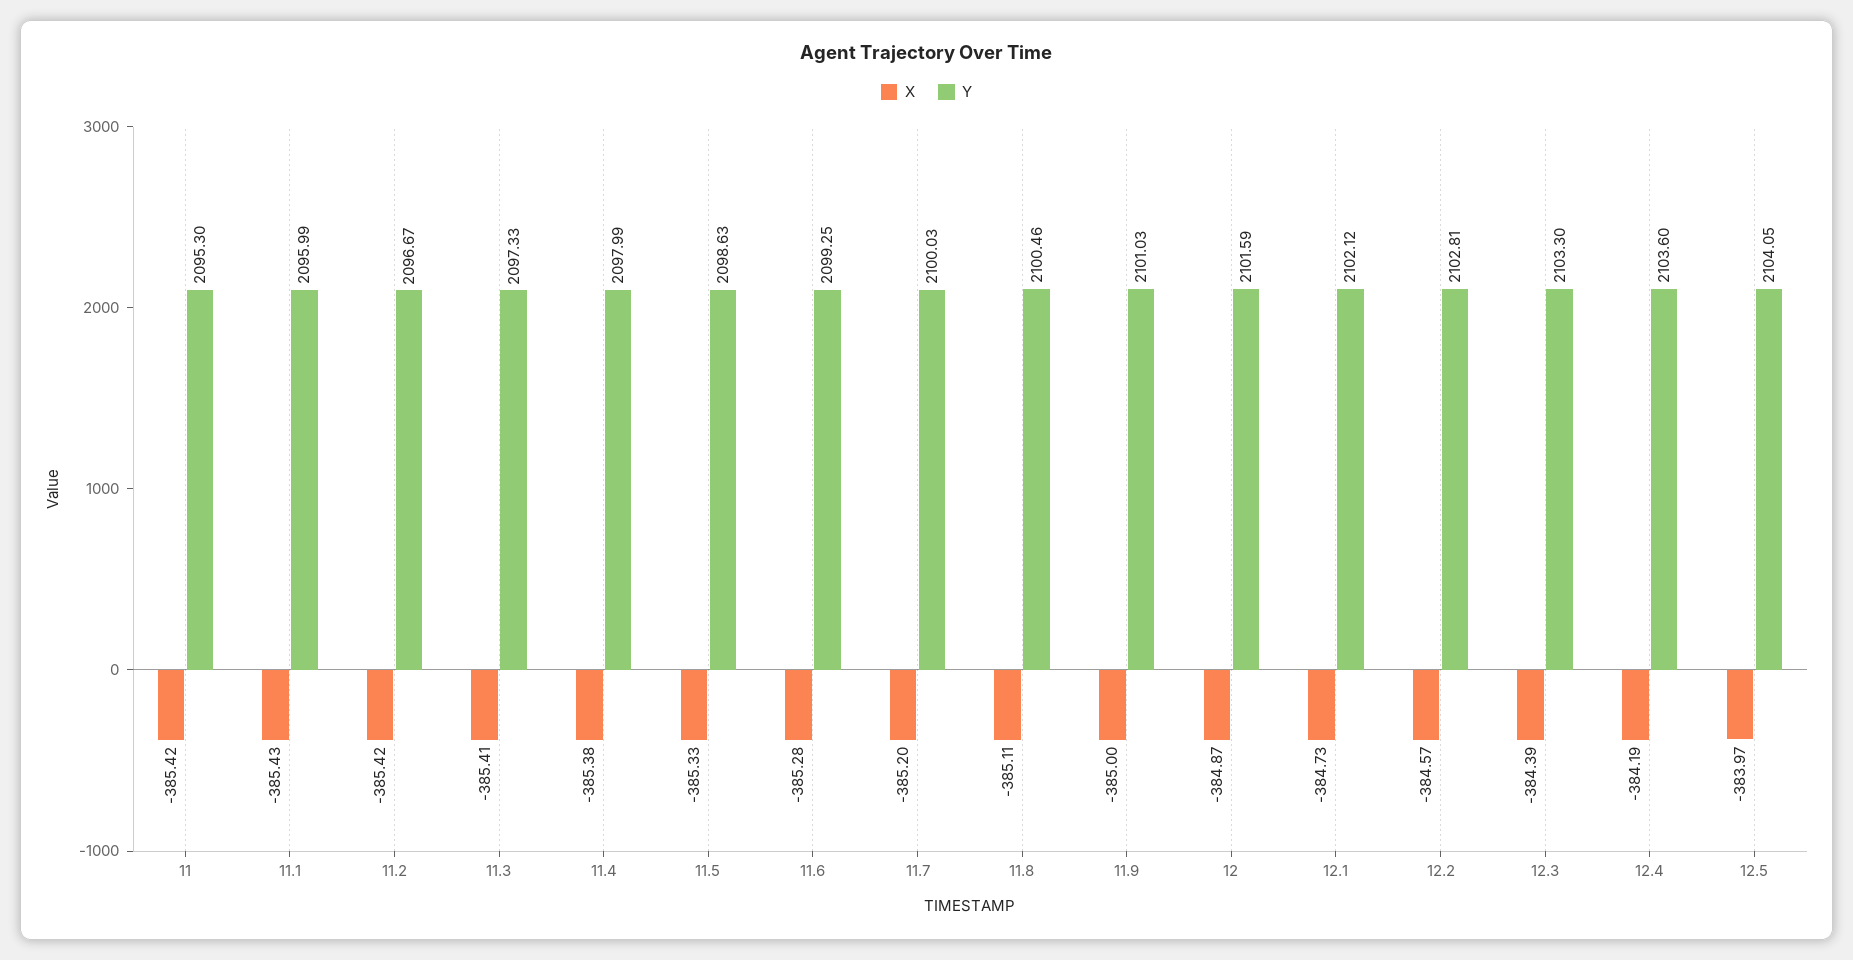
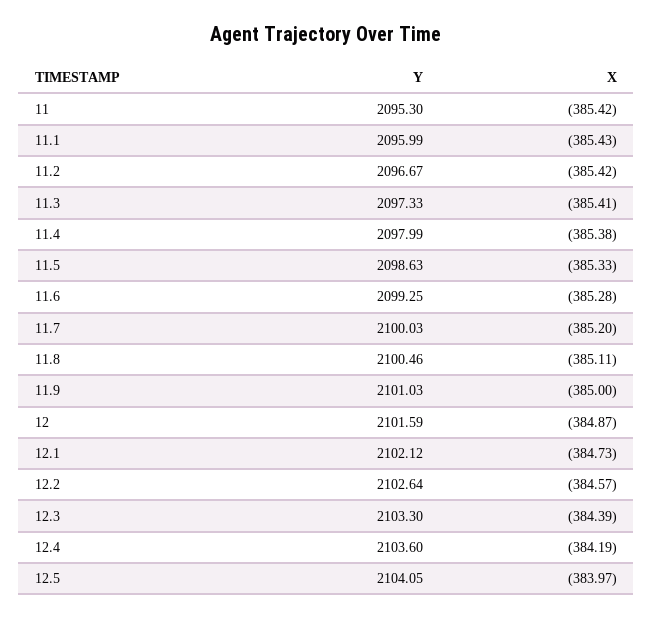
Y, 12.2: 2102.81 -> 2102.64

